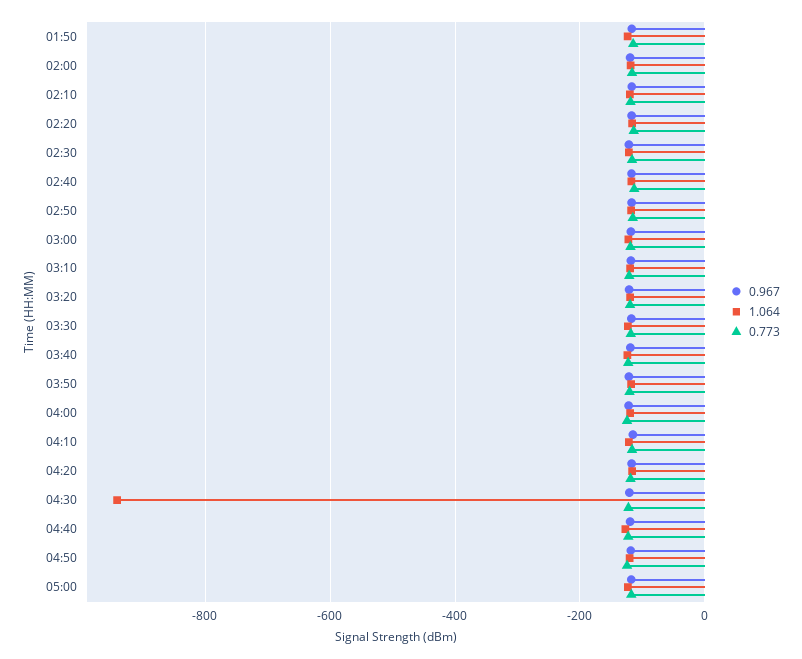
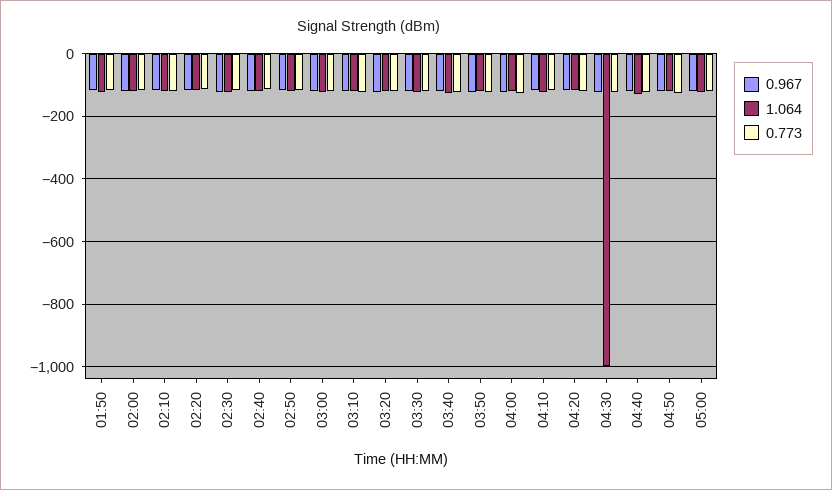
1.064, 04:30: -940 -> -1000

